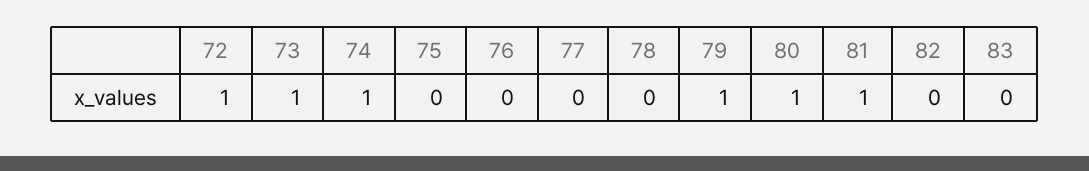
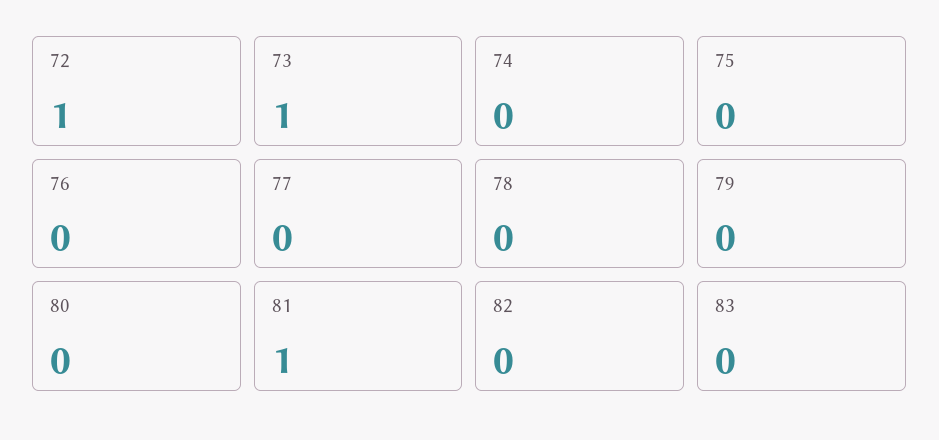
74: 1 -> 0
79: 1 -> 0
80: 1 -> 0

